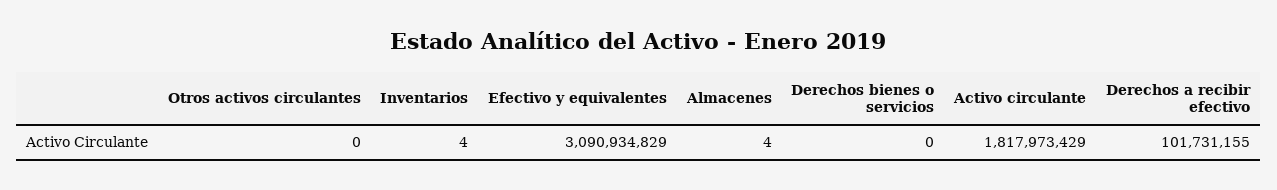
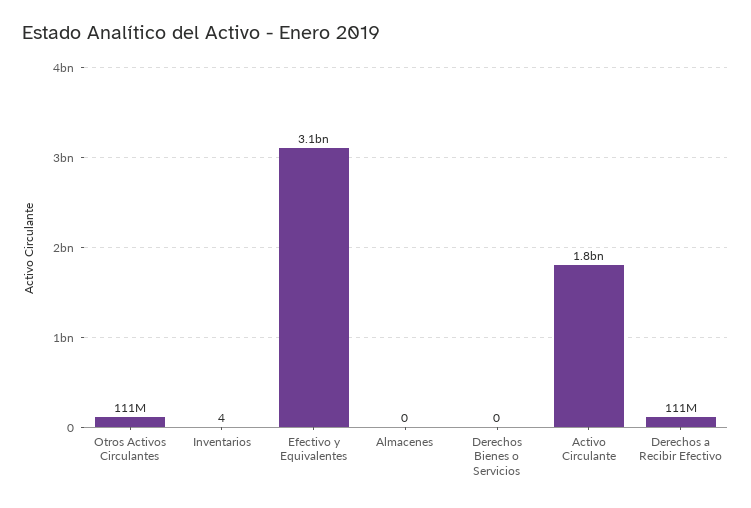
Otros activos circulantes: 0 -> 111000000
Almacenes: 4 -> 0
Derechos a recibir efectivo: 101731155 -> 111000000

